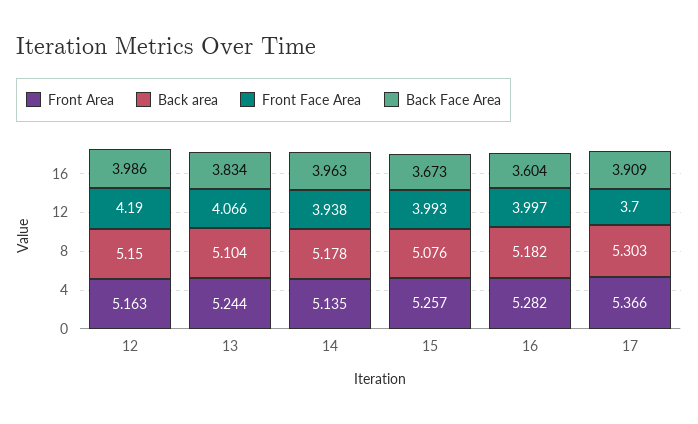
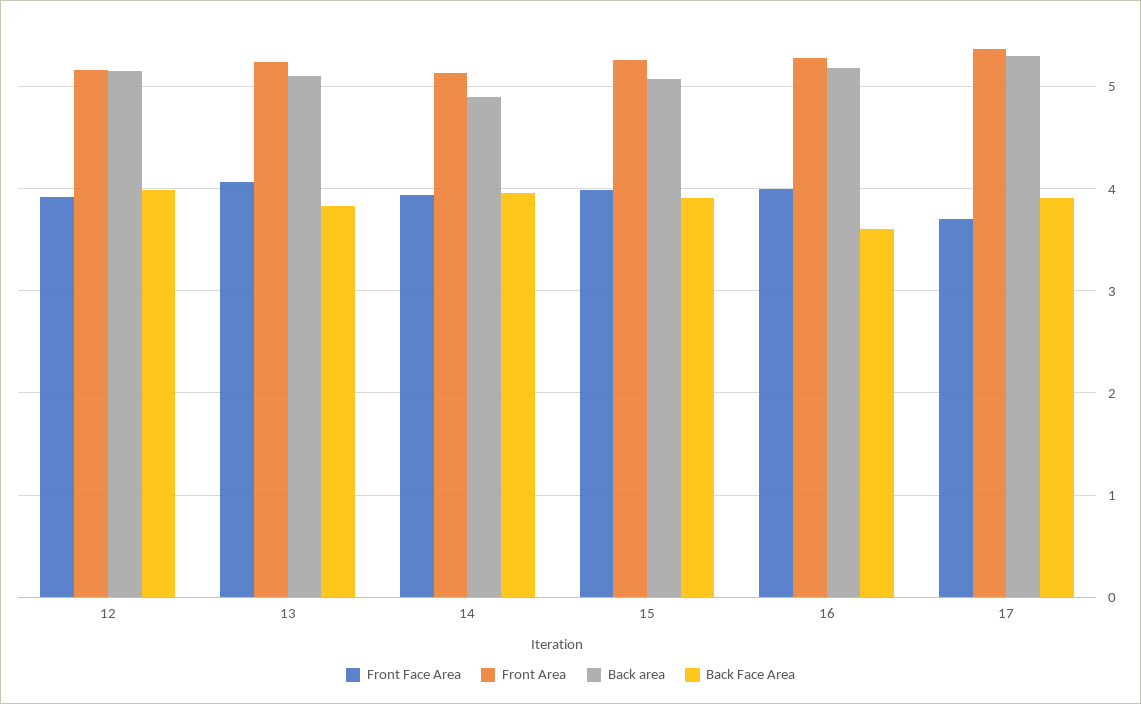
Front Face Area, 12: 4.19 -> 3.9
Back area, 14: 5.178 -> 4.9
Back Face Area, 15: 3.673 -> 3.9

